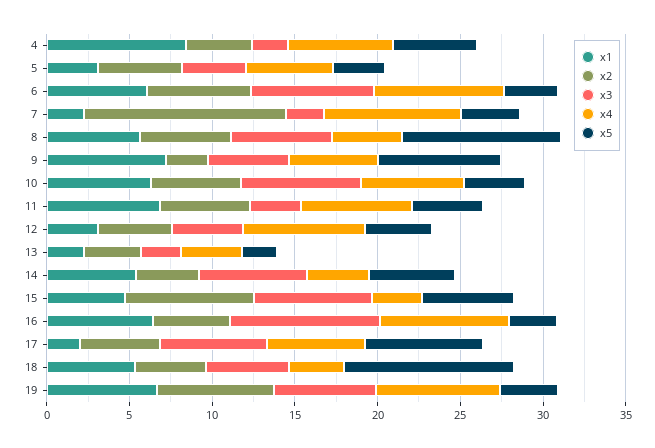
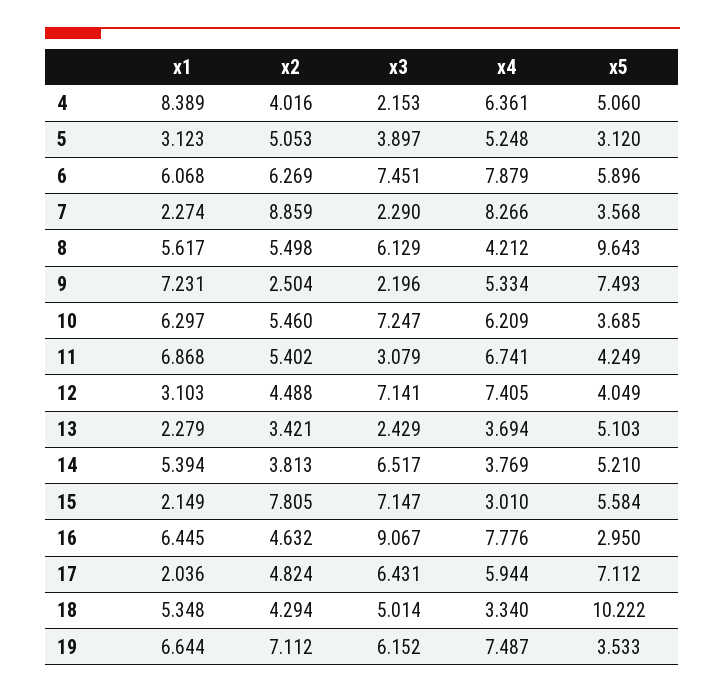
x5, 6: 3 -> 5.896
x2, 7: 12 -> 8.859
x3, 9: 5 -> 2.196
x3, 12: 4 -> 7.141
x5, 13: 2 -> 5.103
x1, 15: 5 -> 2.149

